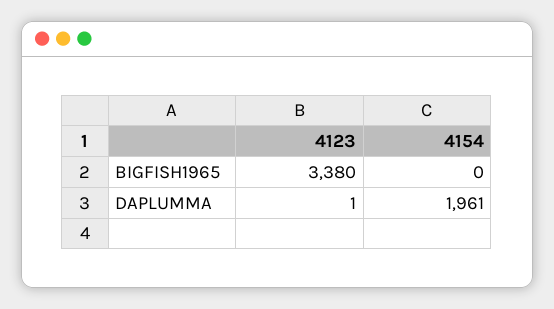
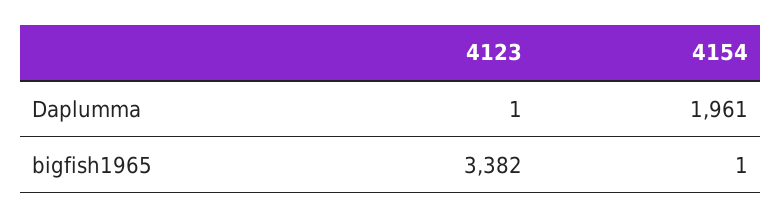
4123, BIGFISH1965: 3380 -> 3382
4154, BIGFISH1965: 0 -> 1

